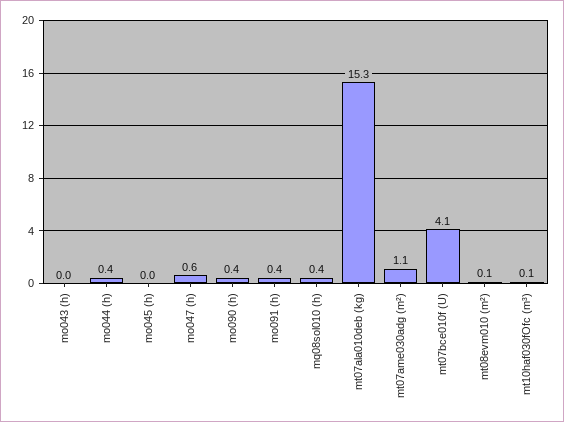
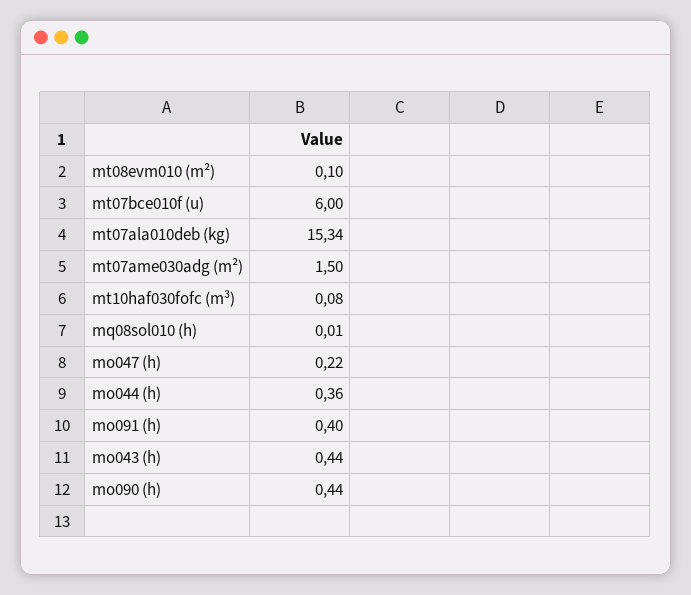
mo043 (h): 0 -> 0.44
mo045 (h): 0 -> none
mo047 (h): 0.6 -> 0.22
mq08sol010 (h): 0.4 -> 0.01
mt07ame030adg (m²): 1.1 -> 1.5
mt07bce010f (U): 4.1 -> 6

